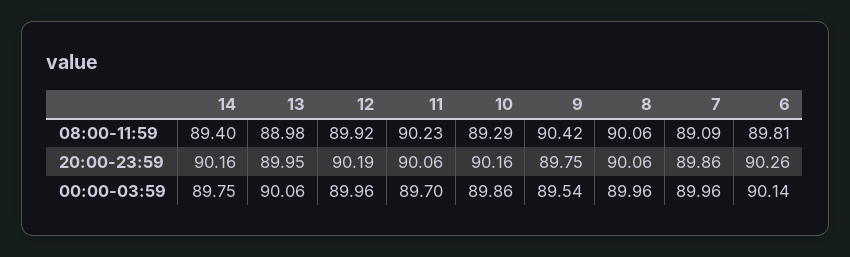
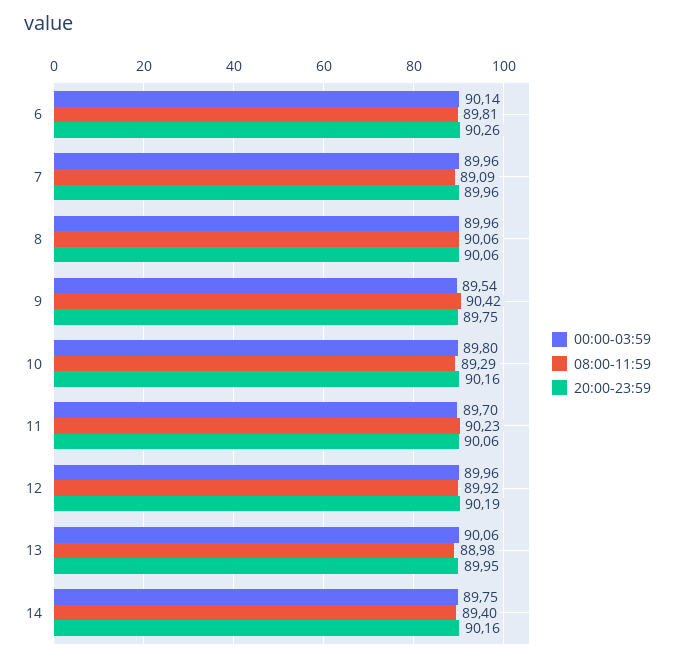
20:00-23:59, 7: 89.86 -> 89.96
00:00-03:59, 10: 89.86 -> 89.8

